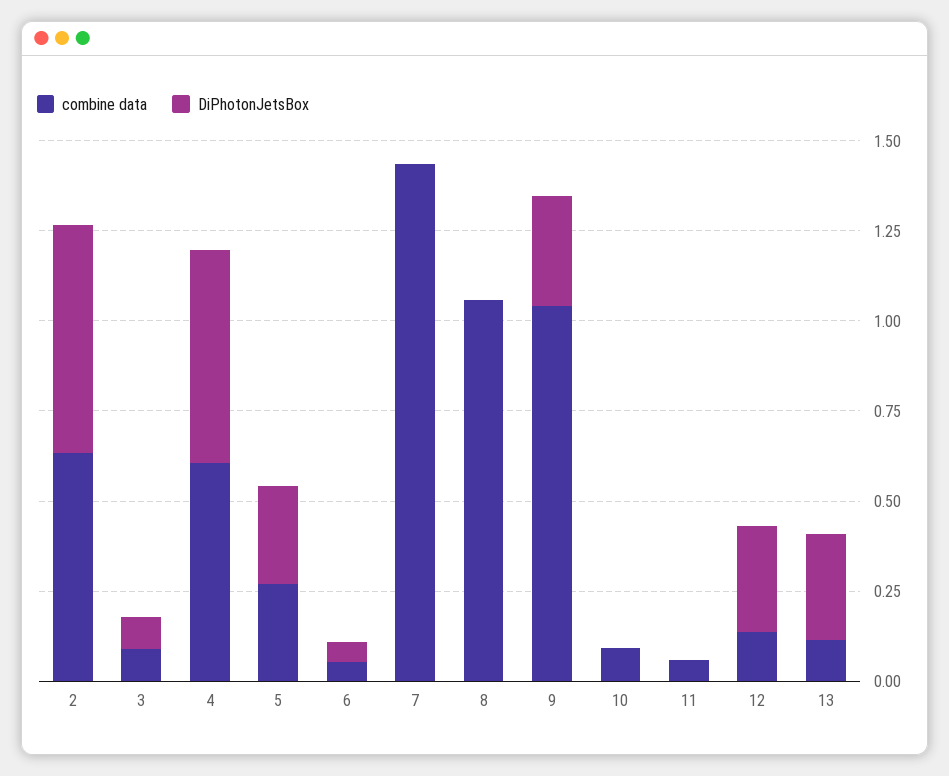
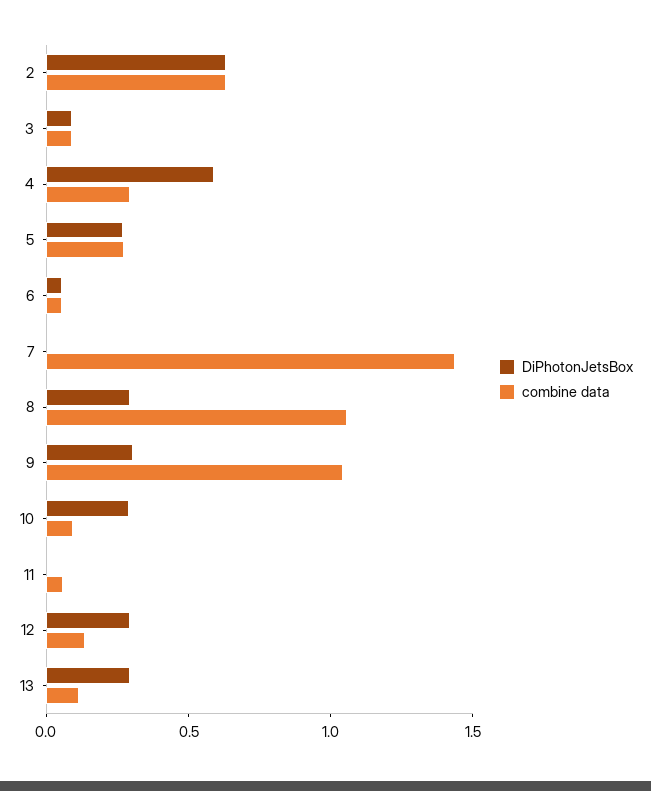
combine data, 4: 0.6 -> 0.3
DiPhotonJetsBox, 8: 0 -> 0.3
DiPhotonJetsBox, 10: 0 -> 0.3

